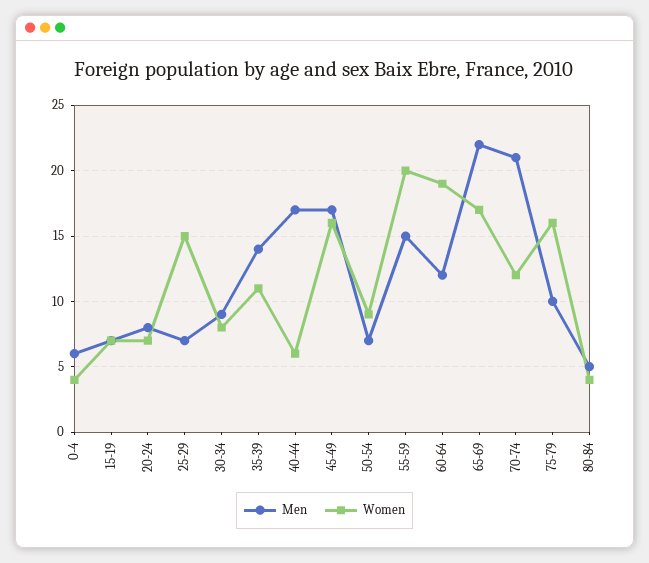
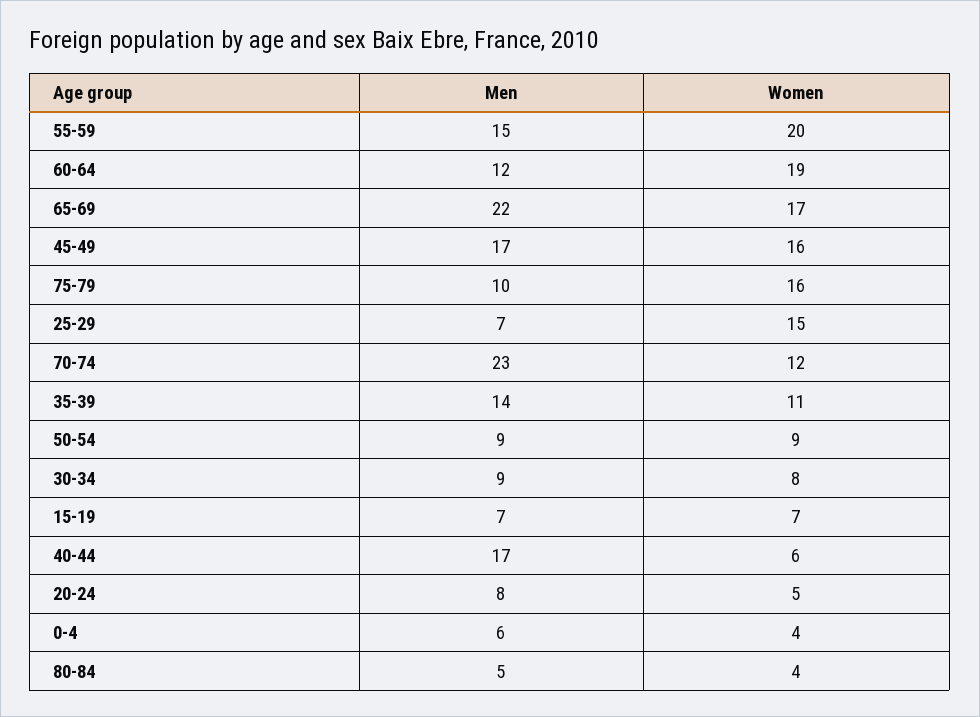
Women, 20-24: 7 -> 5
Men, 50-54: 7 -> 9
Men, 70-74: 21 -> 23

